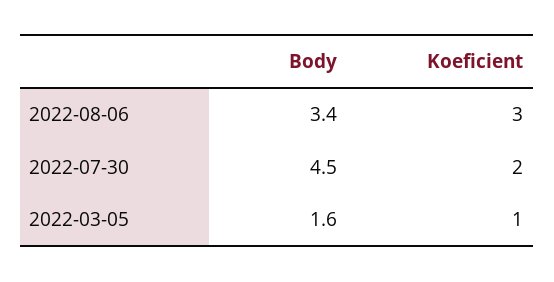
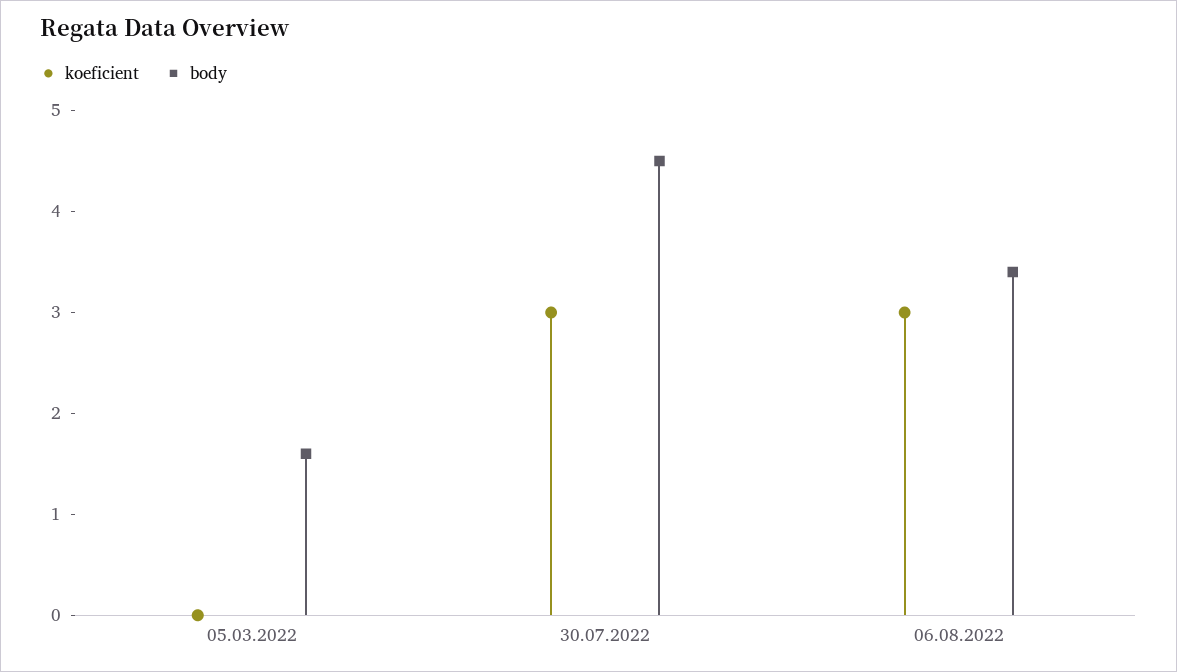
Koeficient, 2022-07-30: 2 -> 3
Koeficient, 2022-03-05: 1 -> 0

